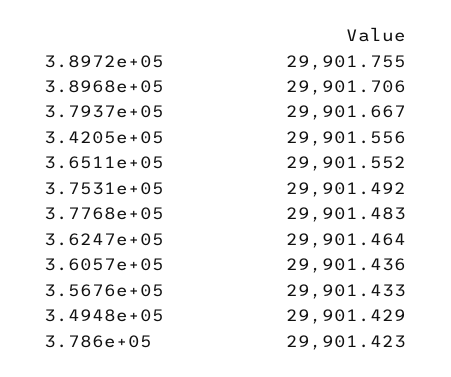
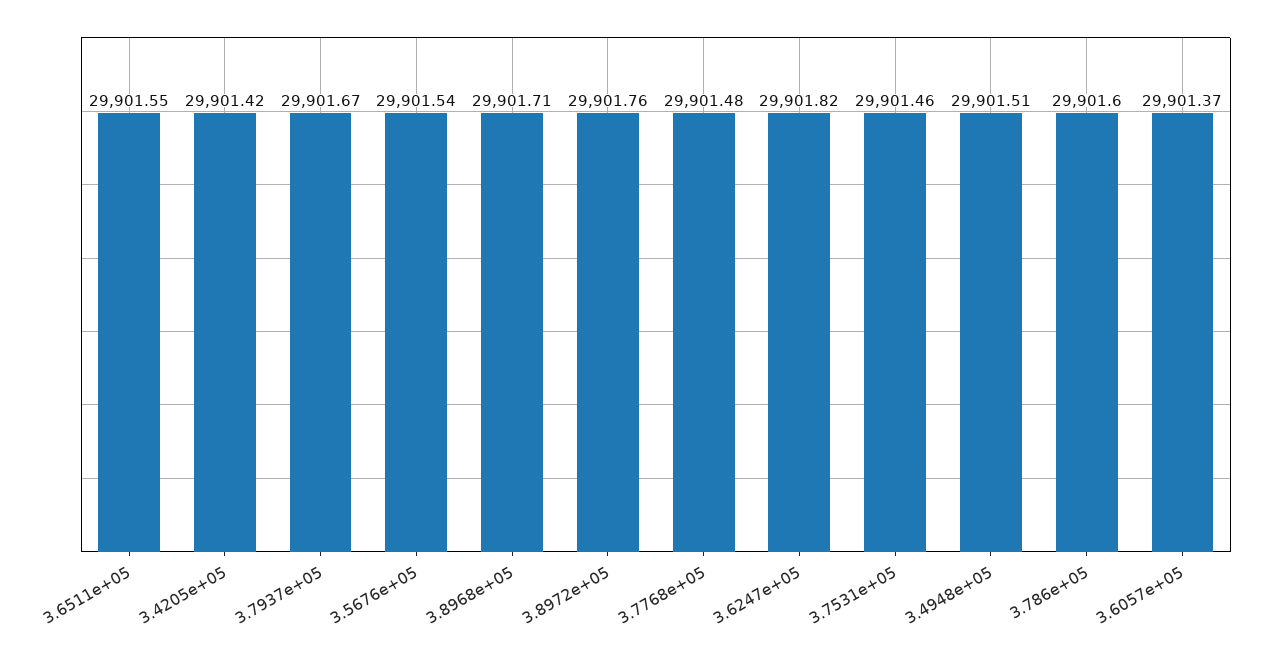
3.4205e+05: 29901.556 -> 29901.42
3.7531e+05: 29901.492 -> 29901.46
3.6247e+05: 29901.464 -> 29901.82
3.6057e+05: 29901.436 -> 29901.37
3.5676e+05: 29901.433 -> 29901.54
3.4948e+05: 29901.429 -> 29901.51
3.786e+05: 29901.423 -> 29901.6

